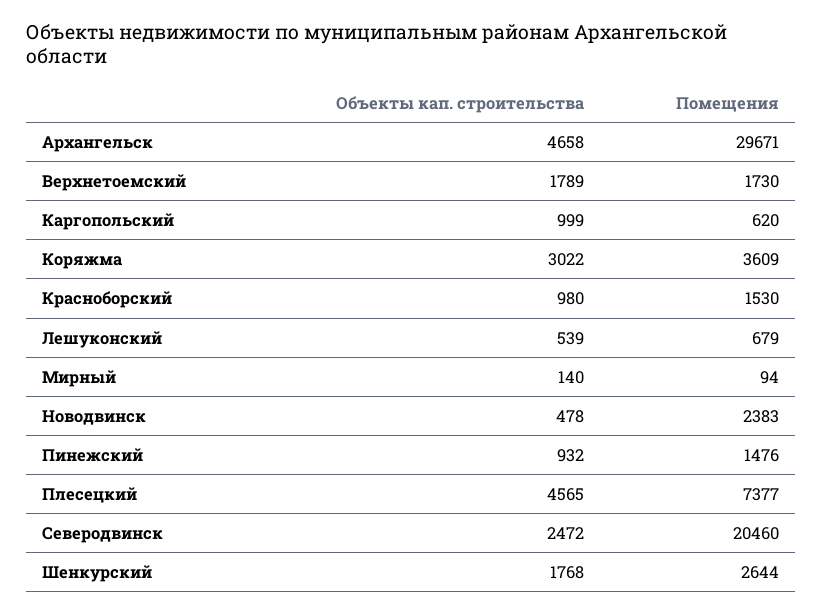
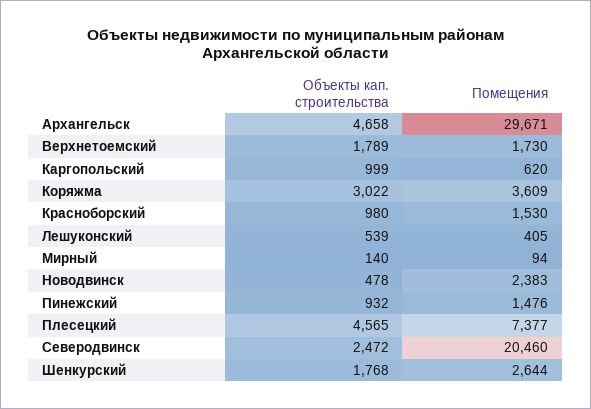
Помещения, Лешуконский: 679 -> 405

